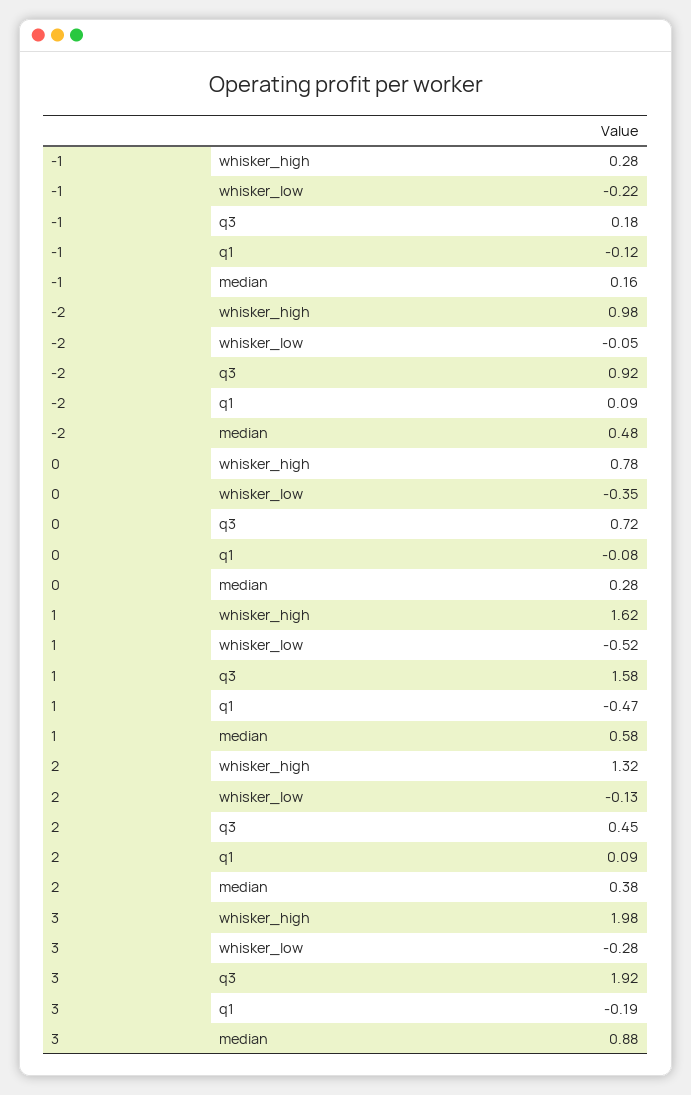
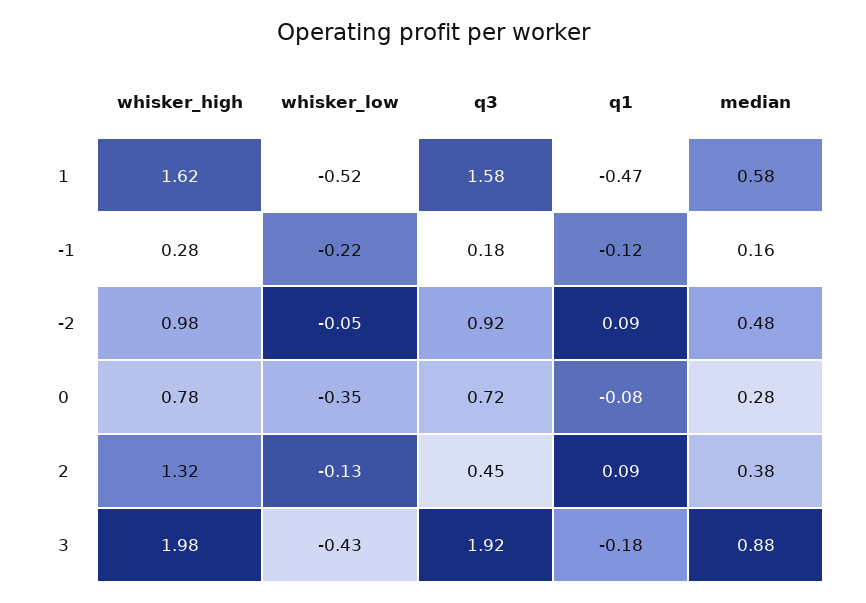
3, whisker_low: -0.28 -> -0.43
3, q1: -0.19 -> -0.18

